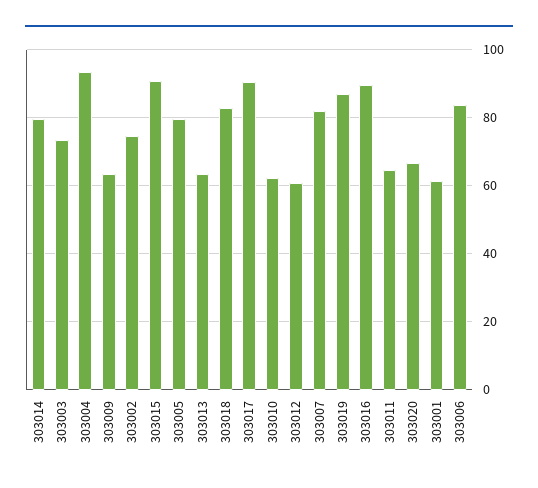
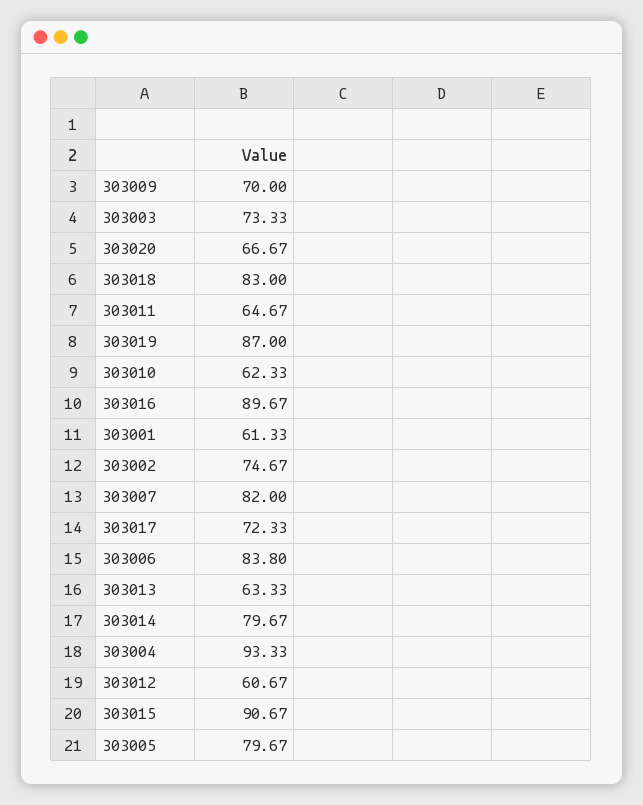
303009: 64 -> 70
303017: 90 -> 72.33

